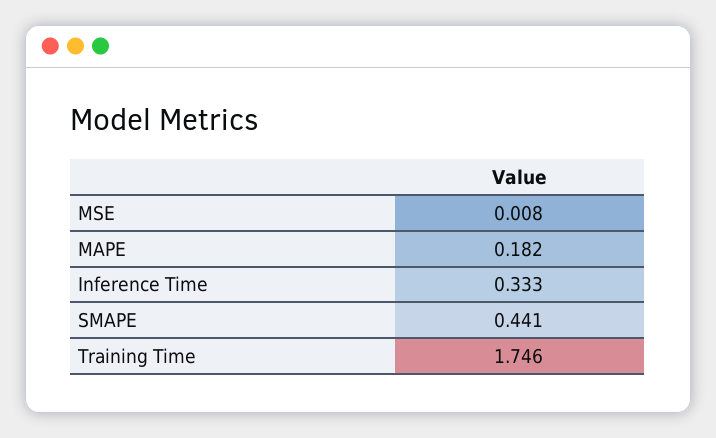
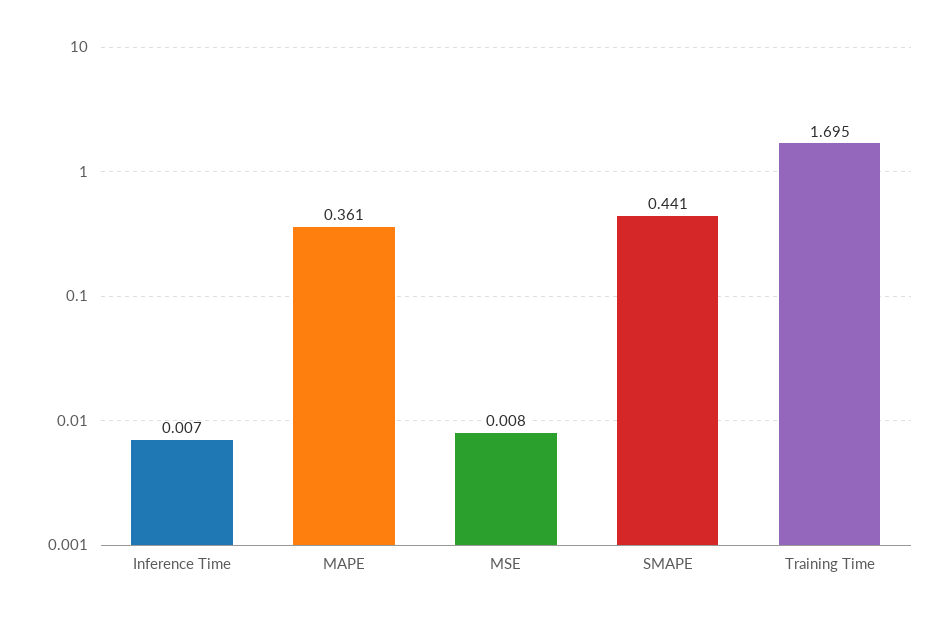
MAPE: 0.182 -> 0.361
Inference Time: 0.333 -> 0.007
Training Time: 1.746 -> 1.695

